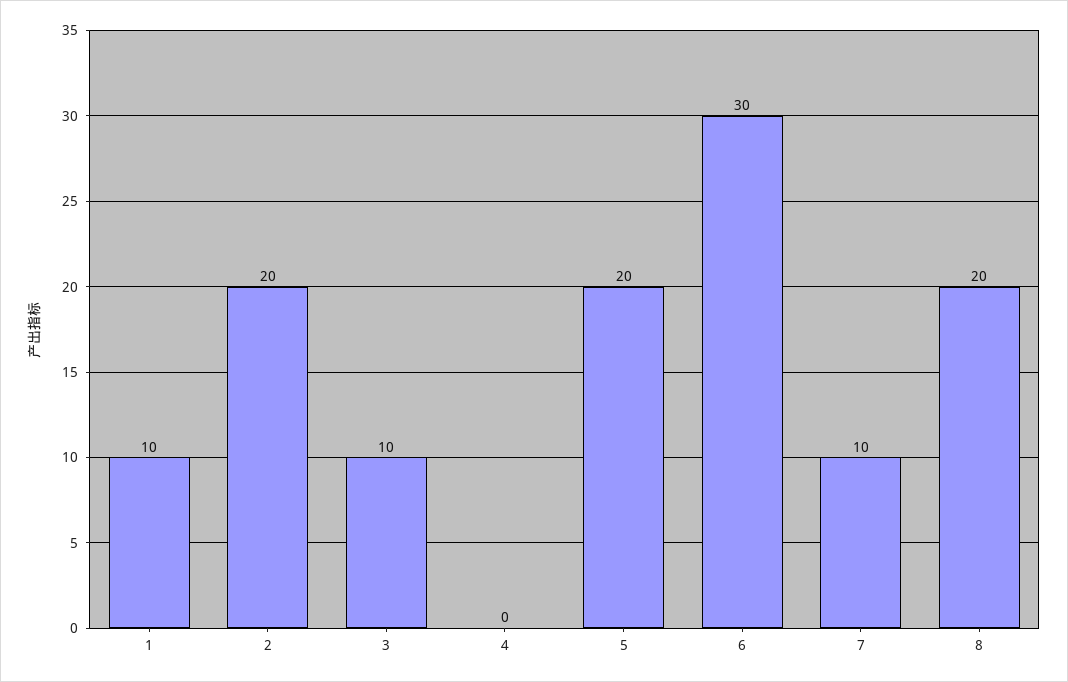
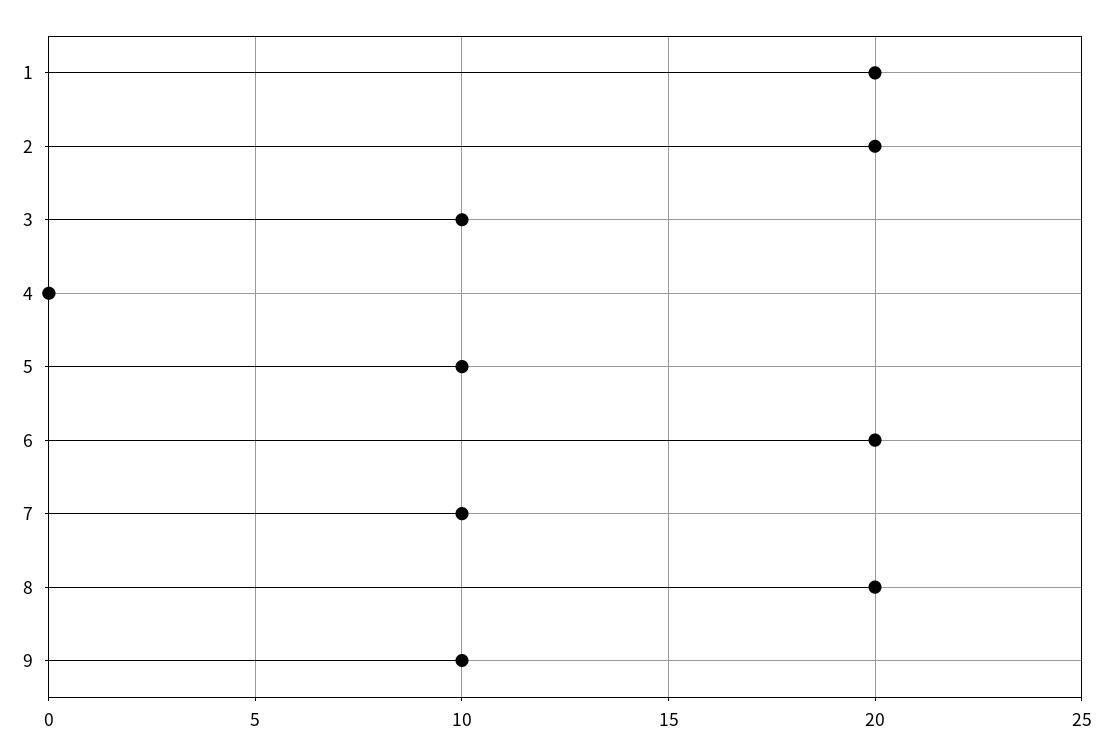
1: 10 -> 20
5: 20 -> 10
6: 30 -> 20
9: none -> 10

